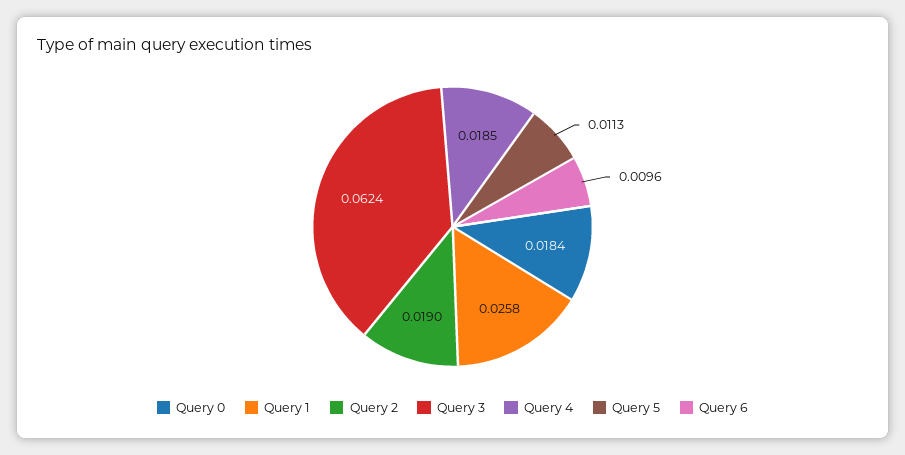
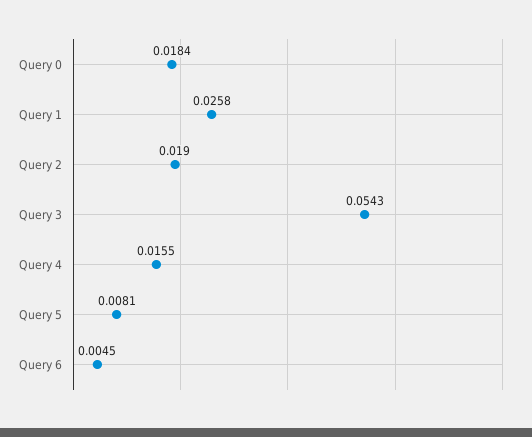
Query 3: 0.0624 -> 0.0543
Query 4: 0.0185 -> 0.0155
Query 5: 0.0113 -> 0.0081
Query 6: 0.0096 -> 0.0045

